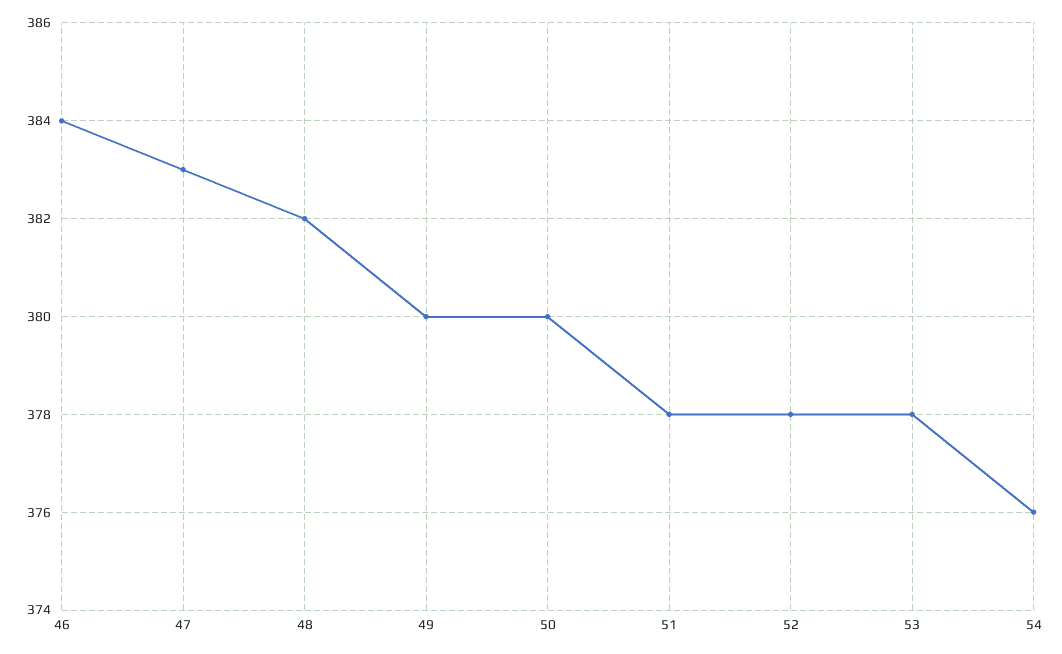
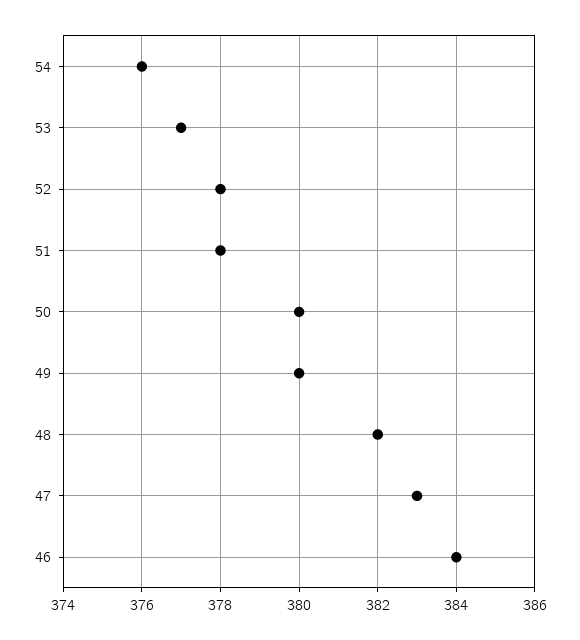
53: 378 -> 377

